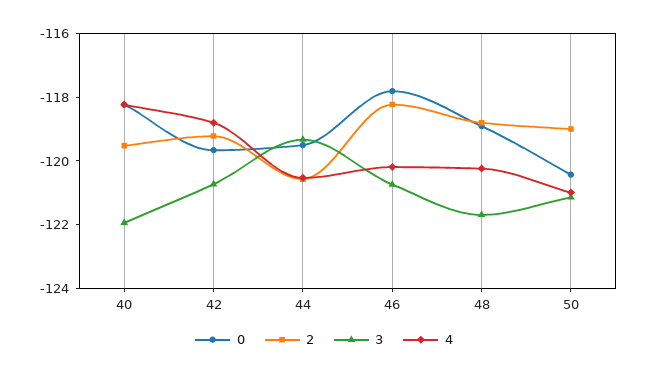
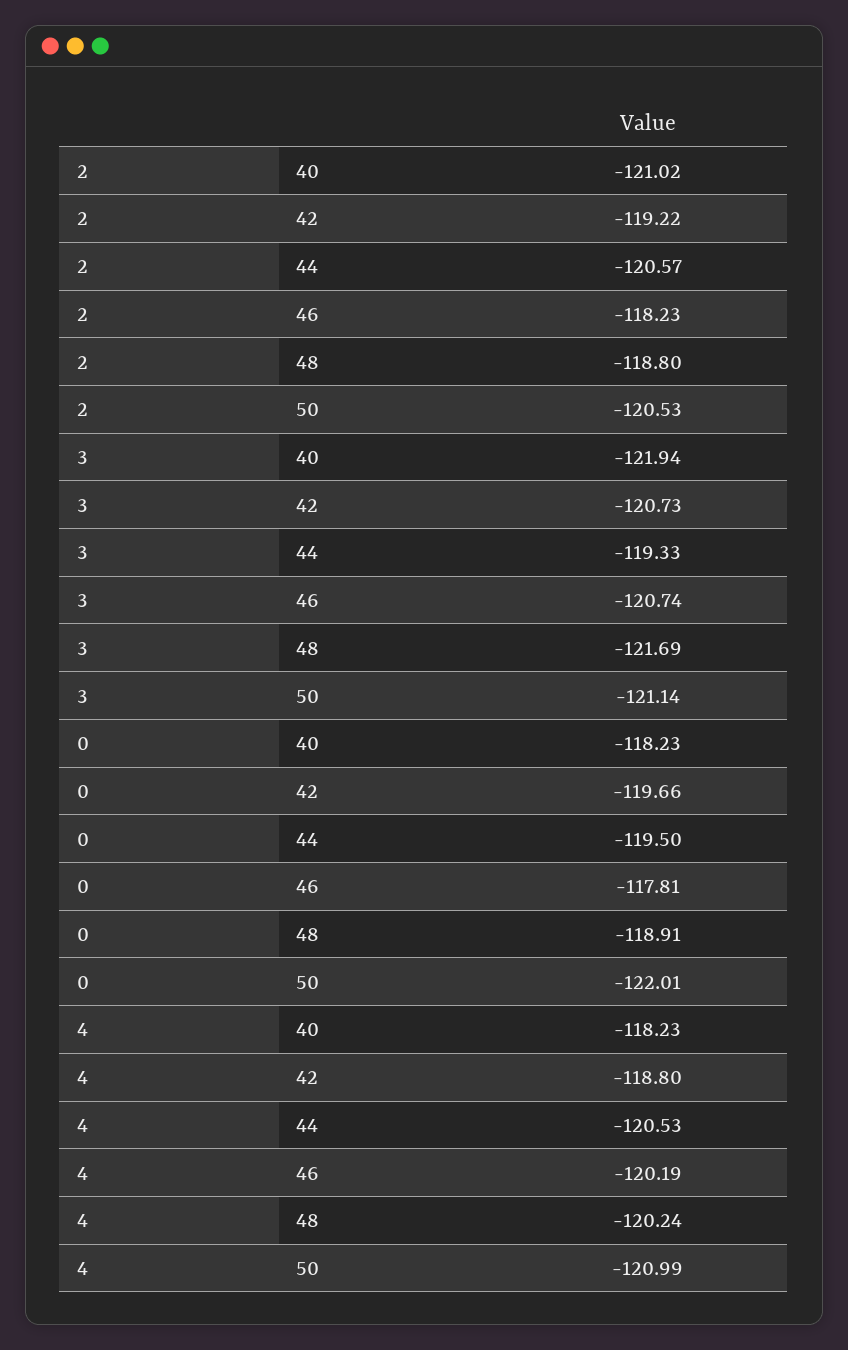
2, 40: -119.5 -> -121.02
0, 50: -120.5 -> -122.01
2, 50: -119 -> -120.53

